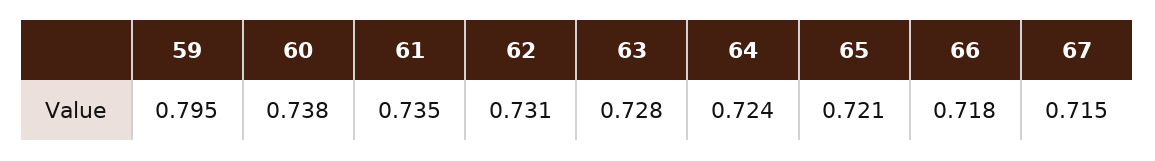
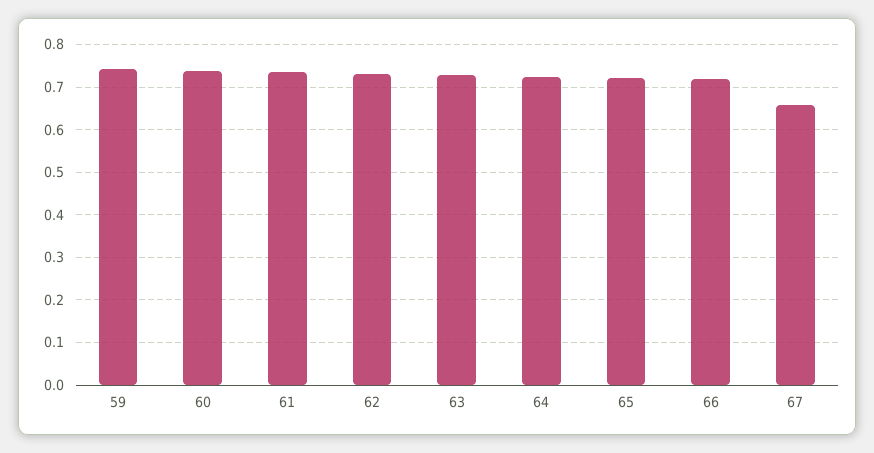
59: 0.795 -> 0.74
67: 0.715 -> 0.66

